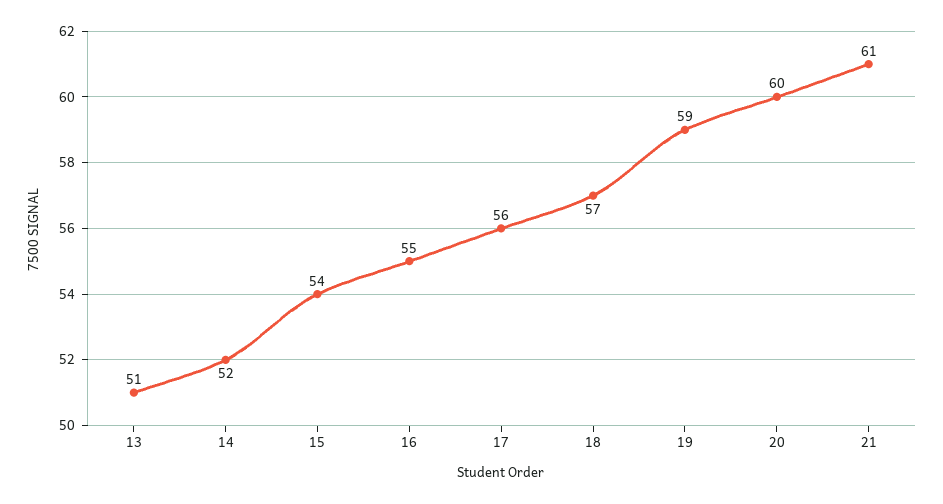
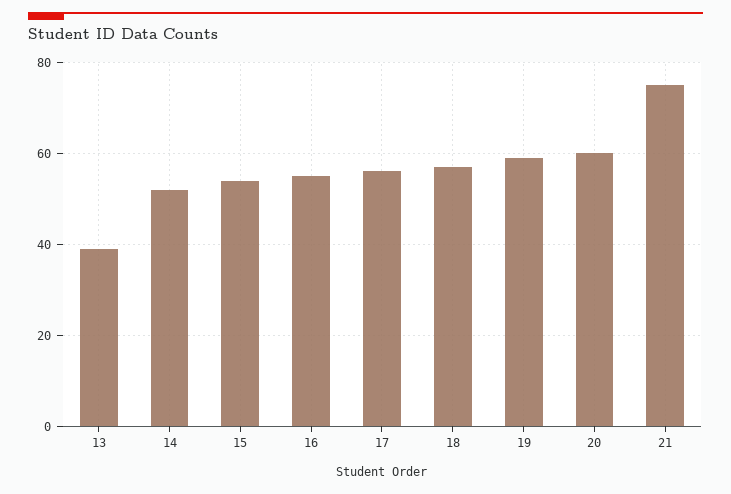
13: 51 -> 40
21: 61 -> 75

